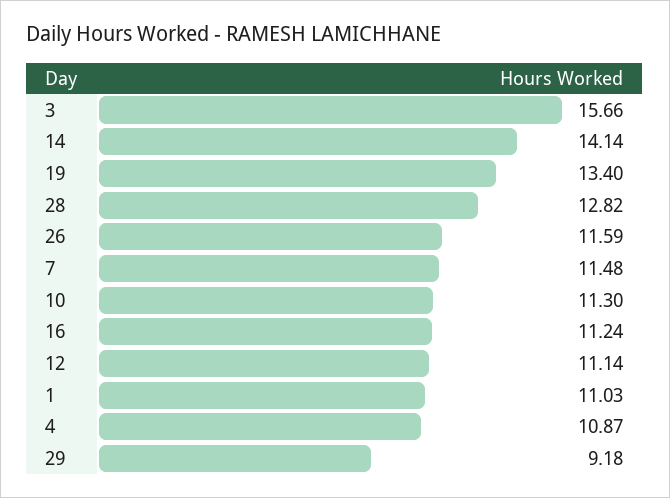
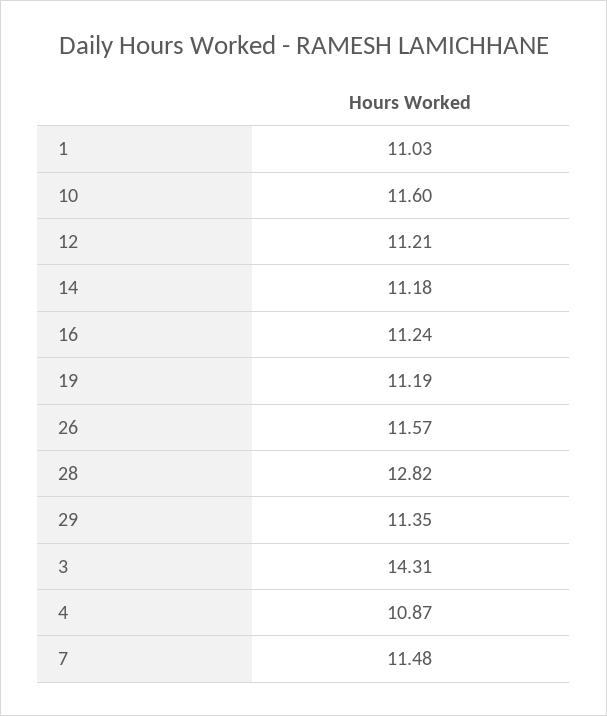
3: 15.66 -> 14.31
14: 14.14 -> 11.18
19: 13.4 -> 11.19
26: 11.59 -> 11.57
10: 11.3 -> 11.6
12: 11.14 -> 11.21
29: 9.18 -> 11.35

